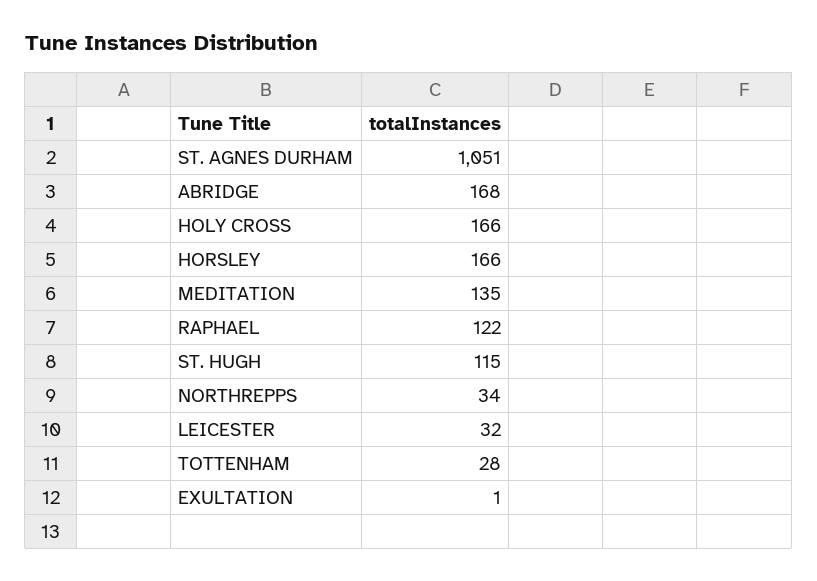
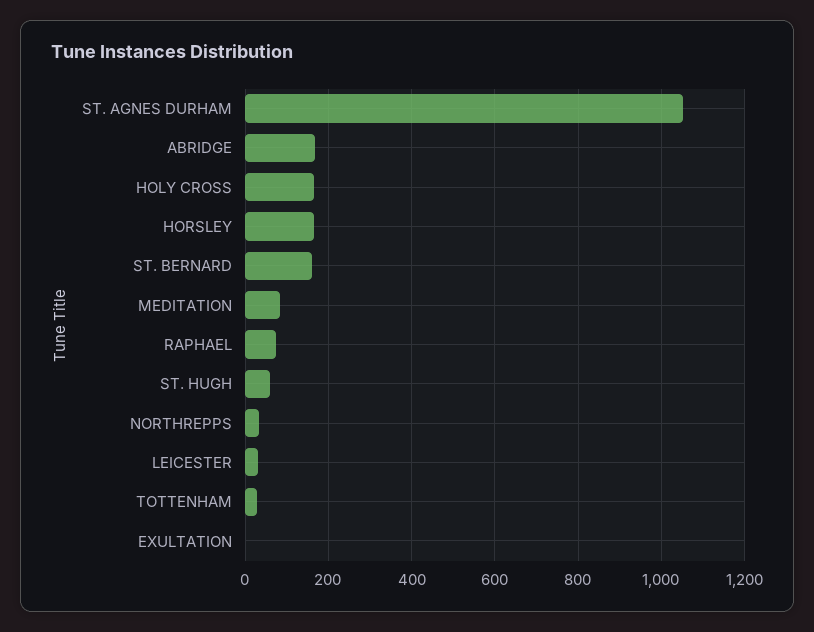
MEDITATION: 135 -> 80
RAPHAEL: 122 -> 80
ST. HUGH: 115 -> 60
ST. BERNARD: none -> 160

